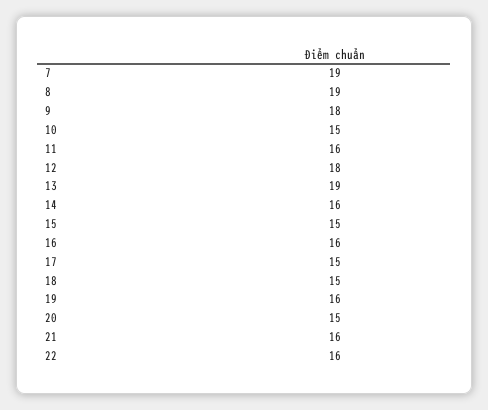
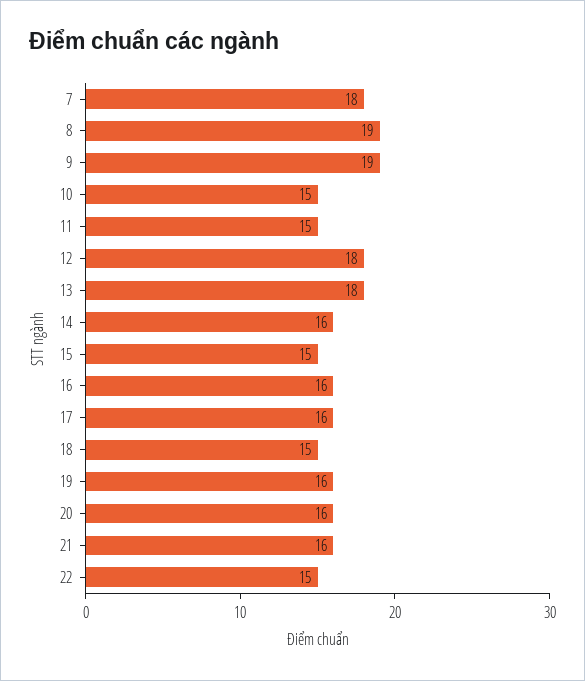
7: 19 -> 18
9: 18 -> 19
11: 16 -> 15
13: 19 -> 18
17: 15 -> 16
20: 15 -> 16
22: 16 -> 15

